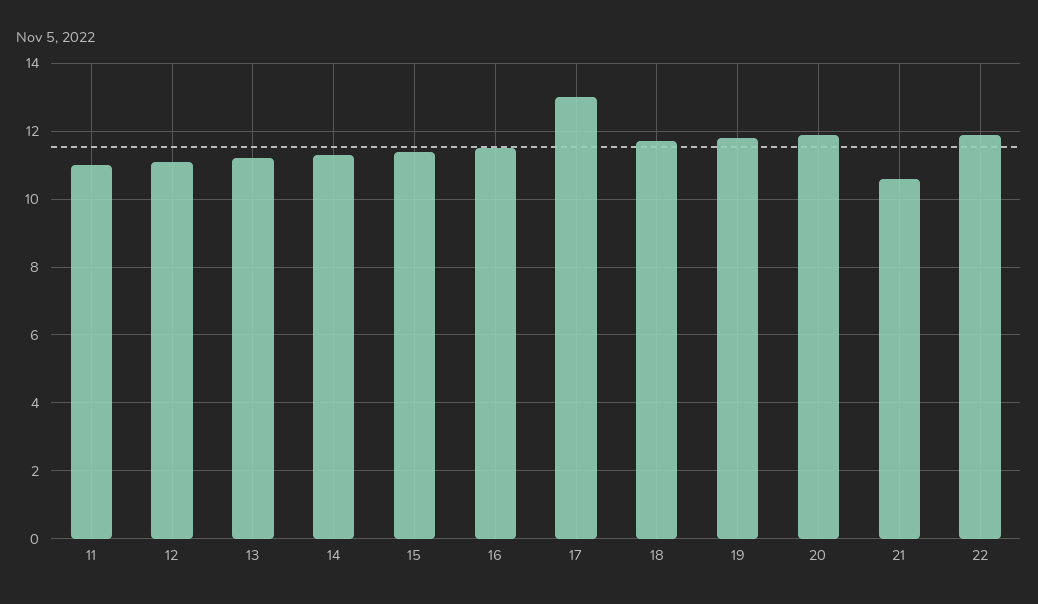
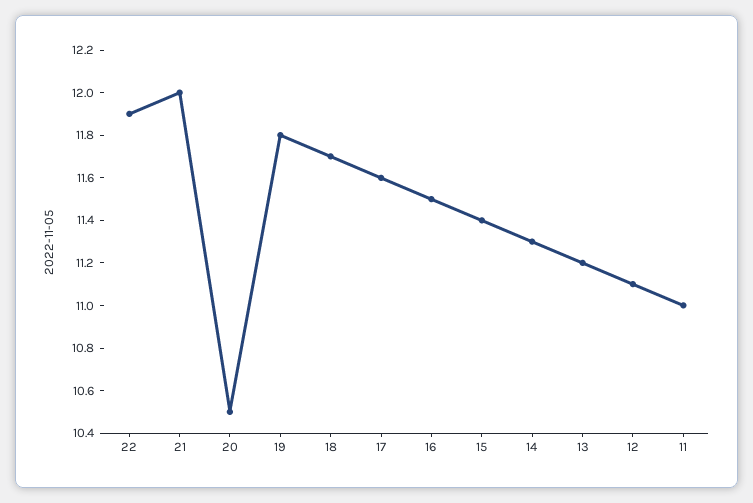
17: 13 -> 11.6
20: 12 -> 10.5
21: 10.5 -> 12

